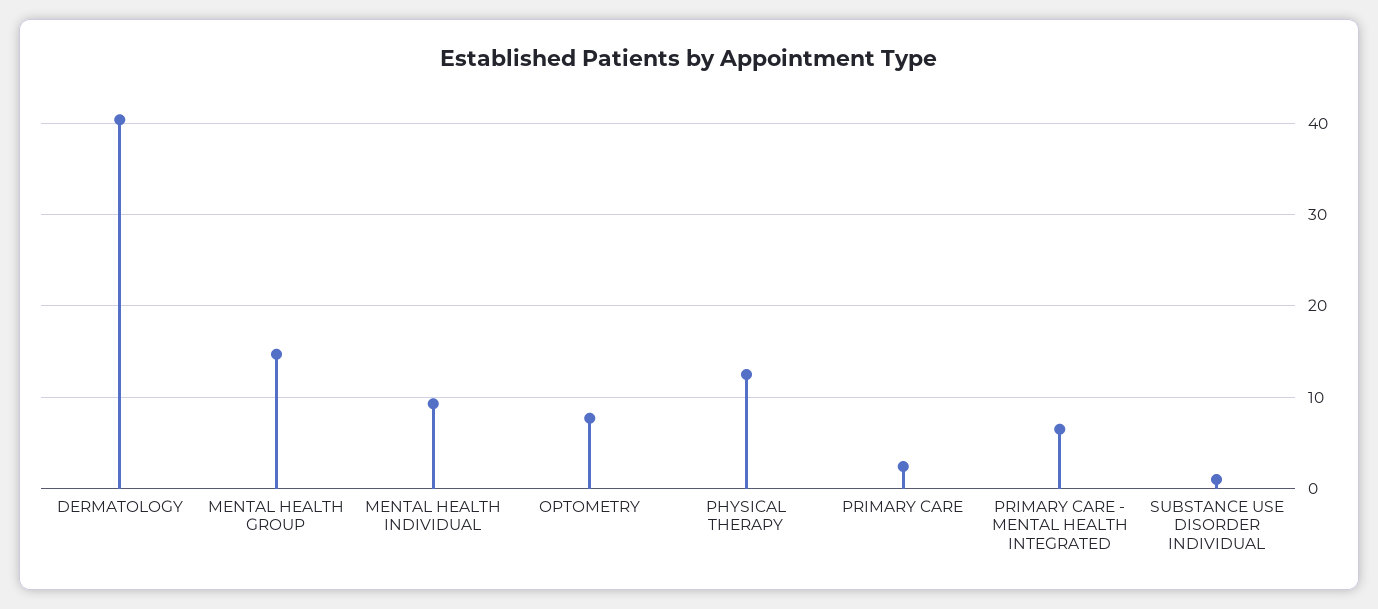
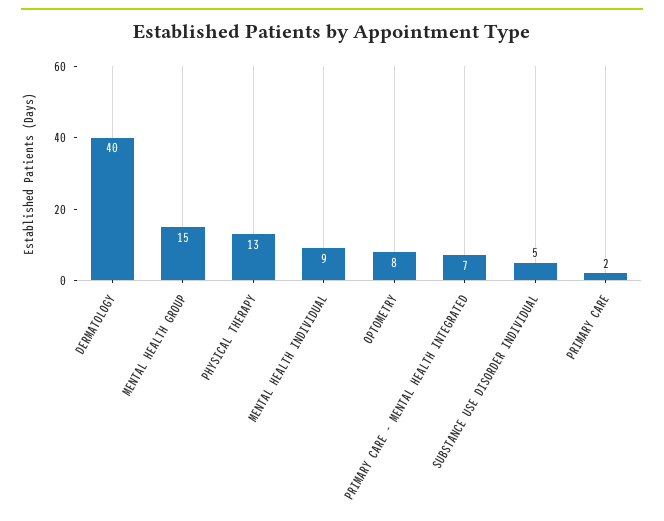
SUBSTANCE USE DISORDER INDIVIDUAL: 1 -> 5

